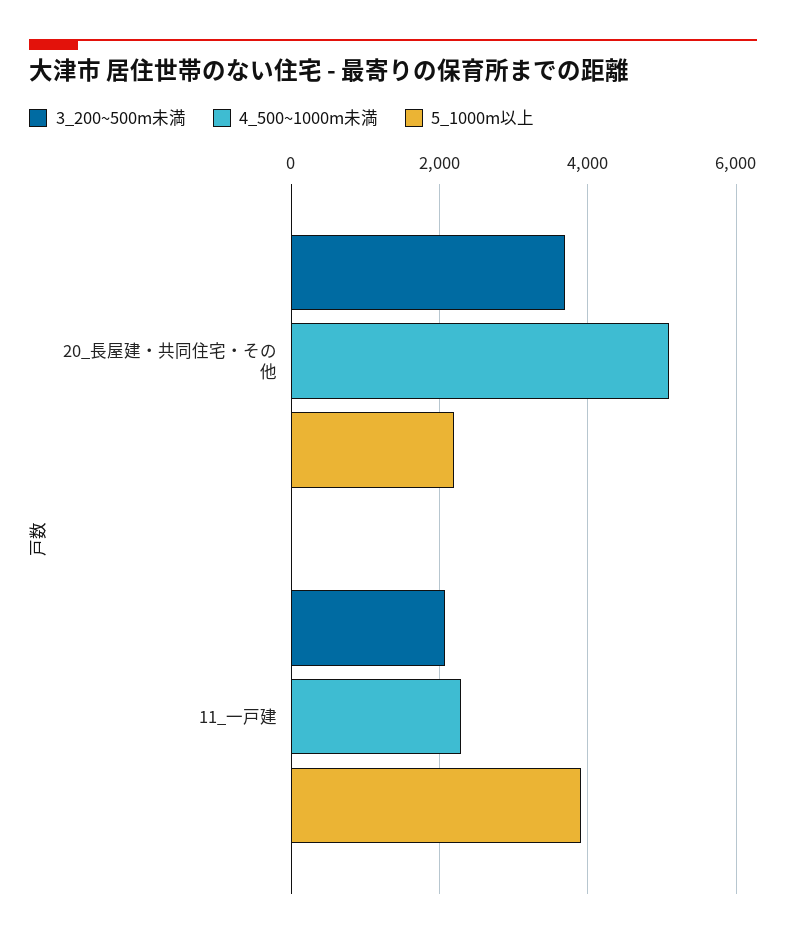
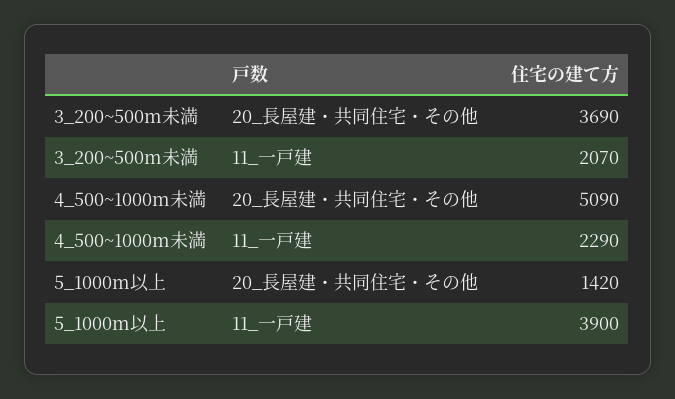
5_1000m以上, 20_長屋建・共同住宅・その他: 2200 -> 1420

